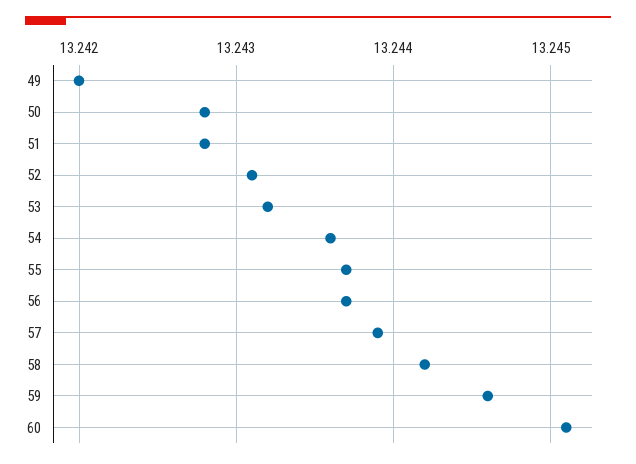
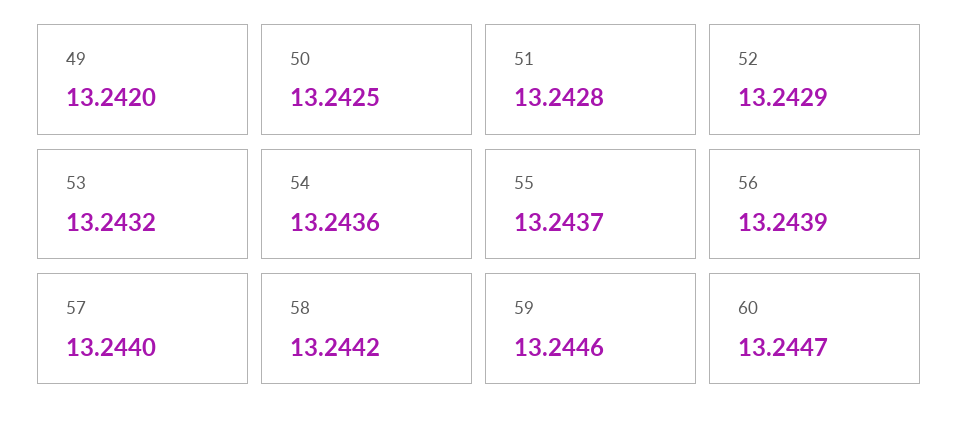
50: 13.2428 -> 13.2425
52: 13.2431 -> 13.2429
56: 13.2437 -> 13.2439
57: 13.2439 -> 13.244
60: 13.2451 -> 13.2447

